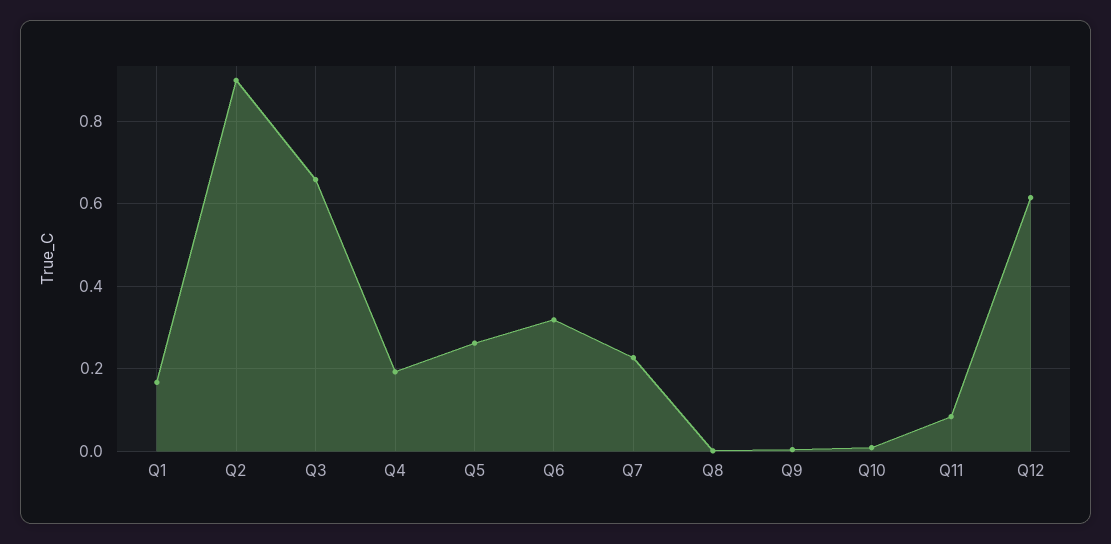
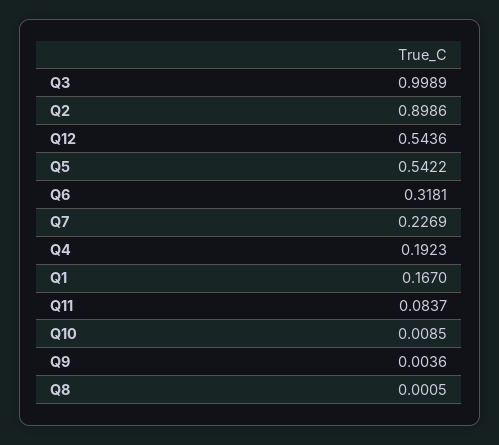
Q3: 0.66 -> 0.9989
Q5: 0.26 -> 0.5422
Q12: 0.62 -> 0.5436

